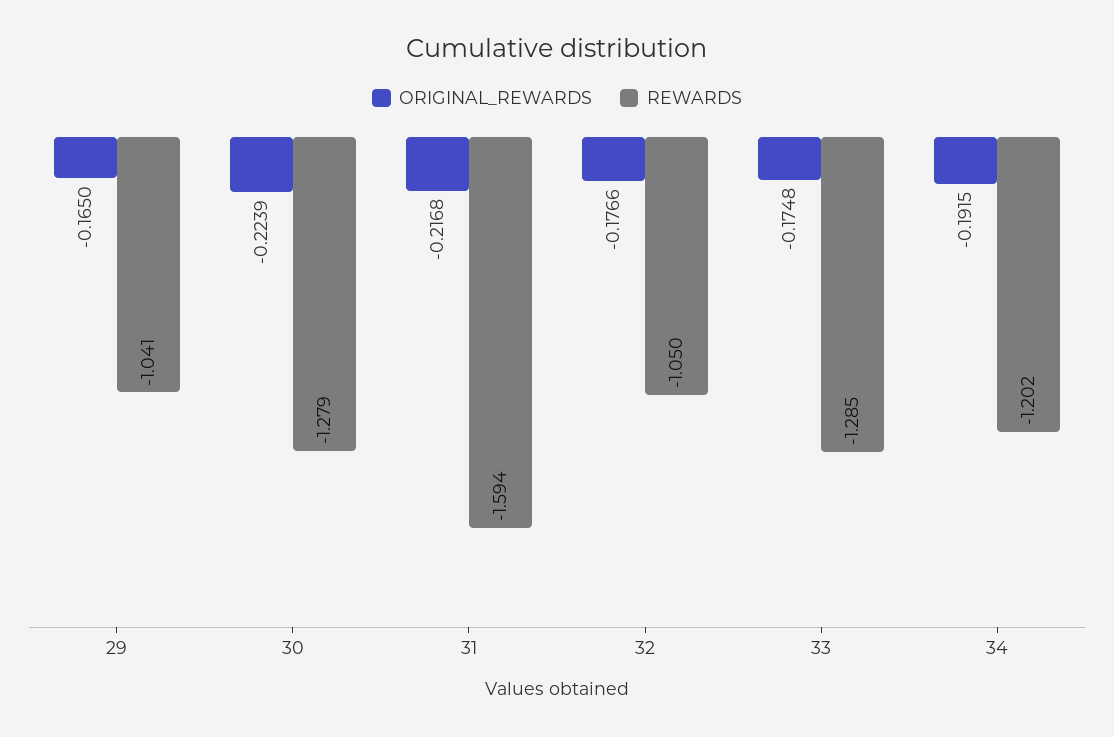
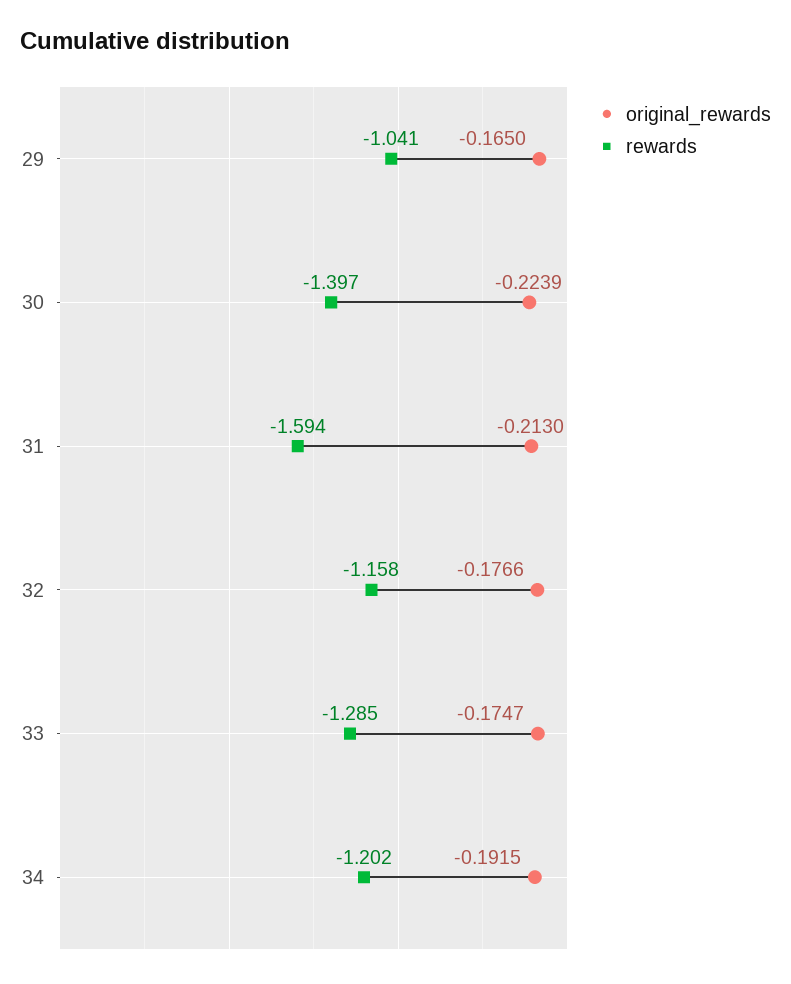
REWARDS, 30: -1.279 -> -1.397
ORIGINAL_REWARDS, 31: -0.2168 -> -0.213
REWARDS, 32: -1.05 -> -1.158
ORIGINAL_REWARDS, 33: -0.1748 -> -0.1747

